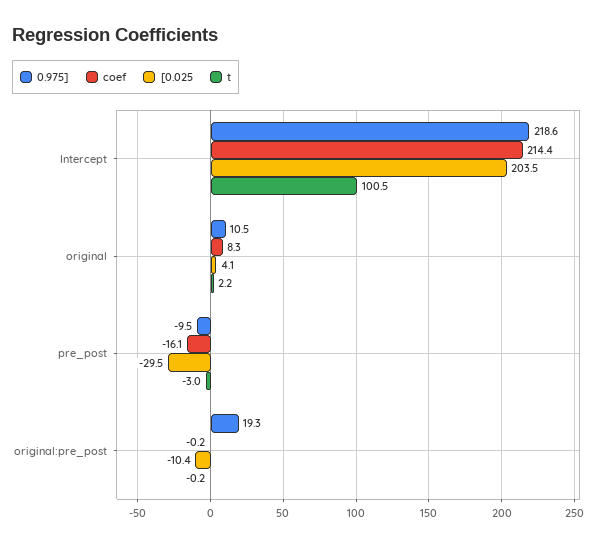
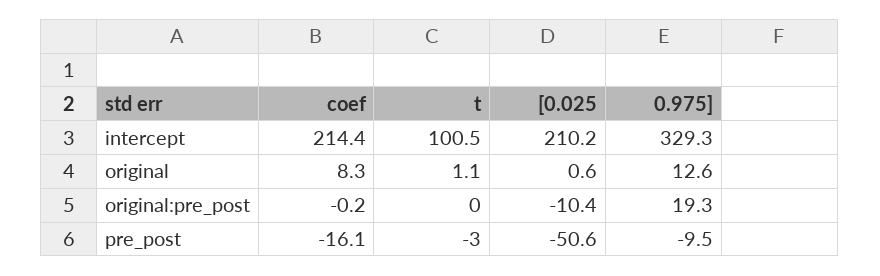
0.975], Intercept: 218.6 -> 329.3
[0.025, Intercept: 203.5 -> 210.2
0.975], original: 10.5 -> 12.6
[0.025, original: 4.1 -> 0.6
t, original: 2.2 -> 1.1
[0.025, pre_post: -29.5 -> -50.6
t, original:pre_post: -0.2 -> 0

